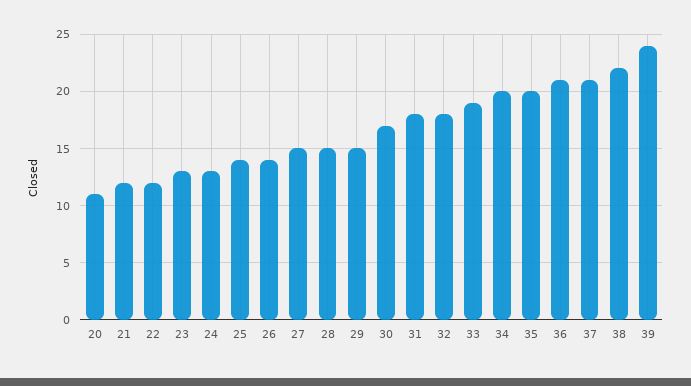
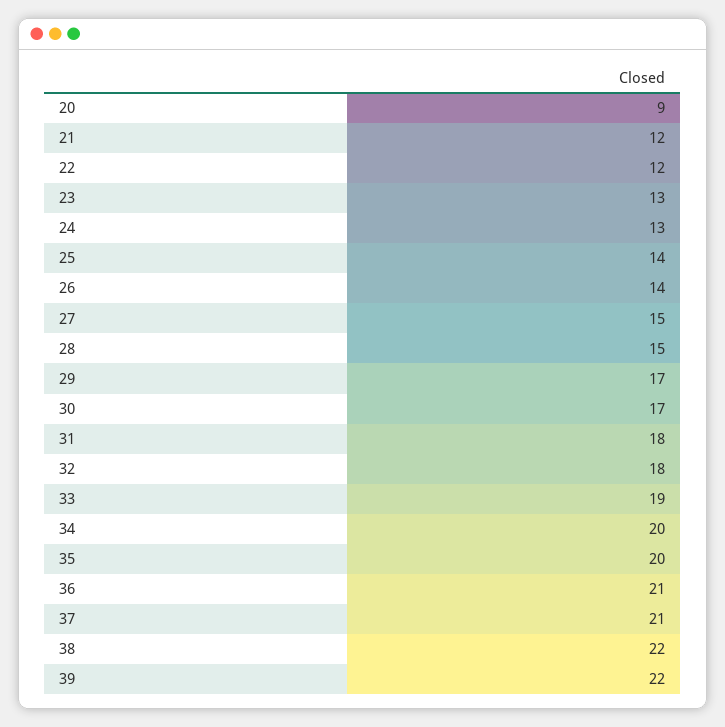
20: 11 -> 9
29: 15 -> 17
39: 24 -> 22

